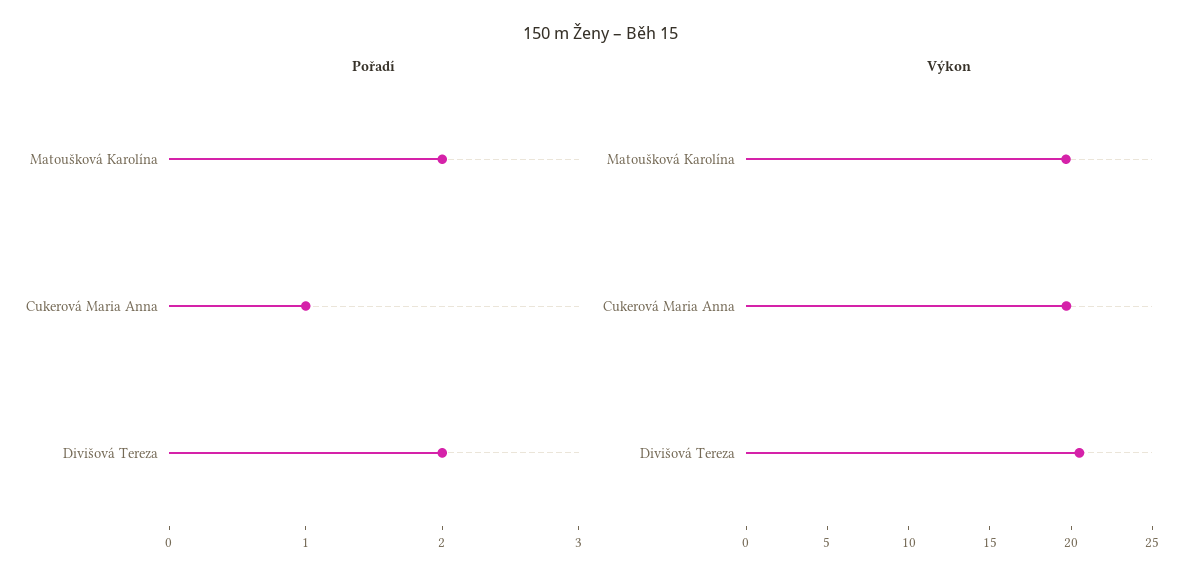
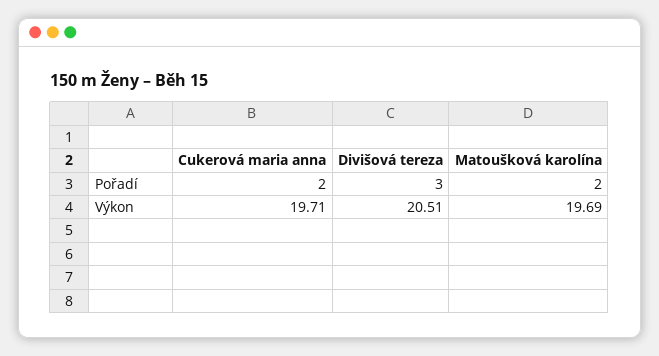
Pořadí, Cukerová Maria Anna: 1 -> 2
Pořadí, Divišová Tereza: 2 -> 3

